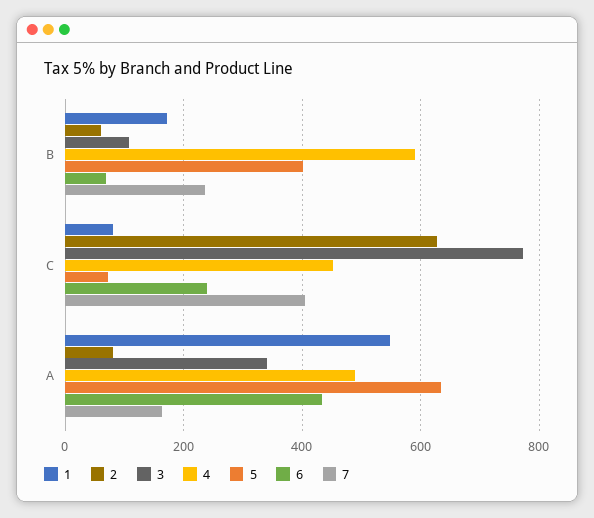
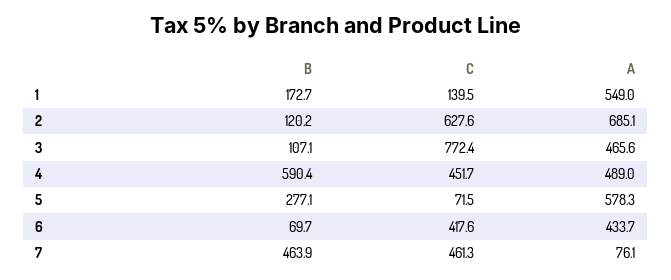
2, B: 60 -> 120.2
5, B: 400 -> 277.1
7, B: 240 -> 463.9
1, C: 80 -> 139.5
6, C: 240 -> 417.6
7, C: 400 -> 461.3
2, A: 80 -> 685.1
3, A: 340 -> 465.6
5, A: 640 -> 578.3
7, A: 160 -> 76.1

